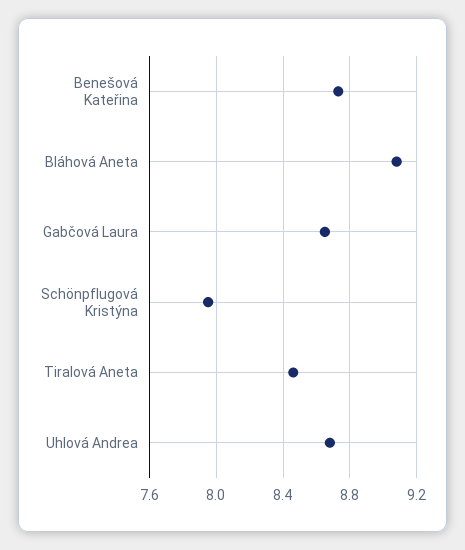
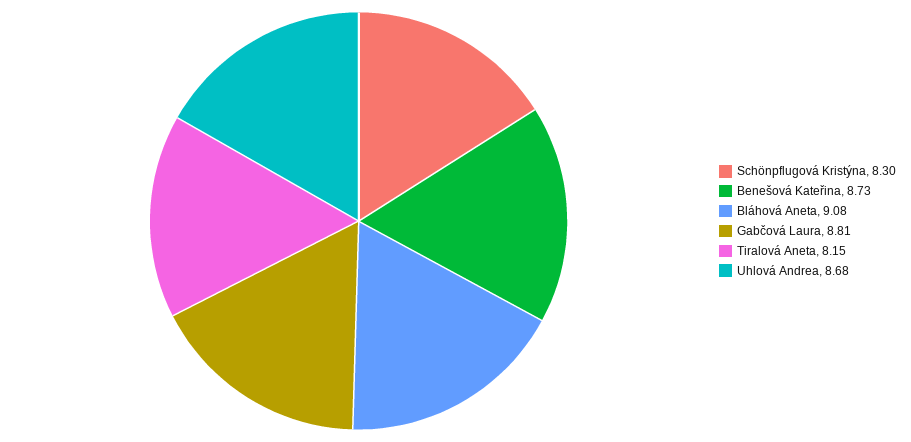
Gabčová Laura: 8.65 -> 8.81
Schönpflugová Kristýna: 7.95 -> 8.3
Tiralová Aneta: 8.45 -> 8.15

